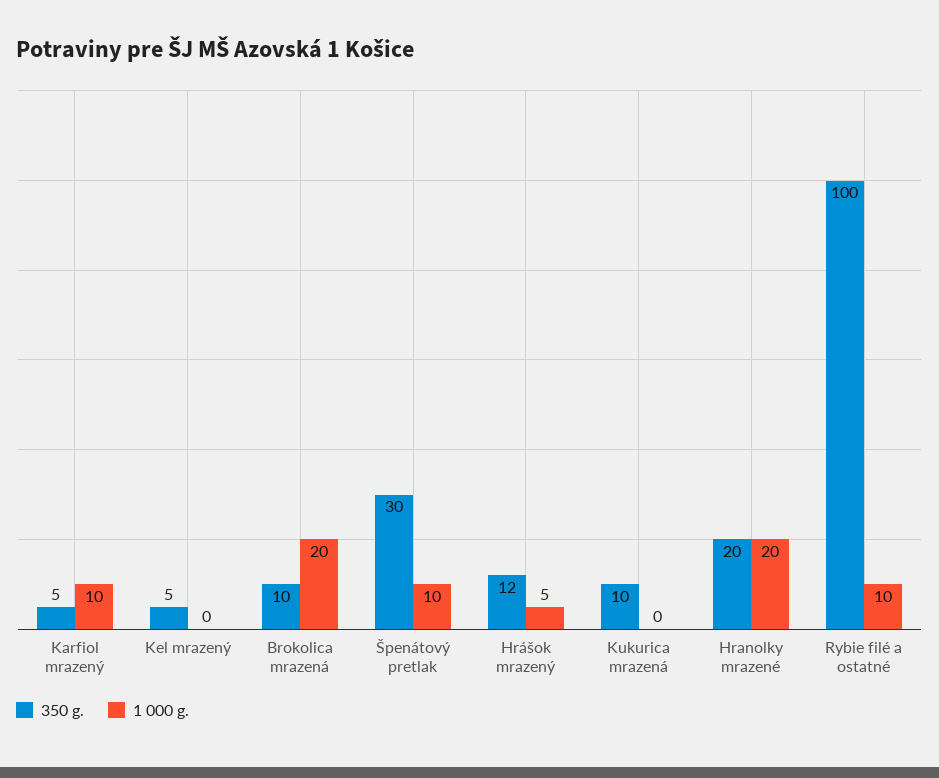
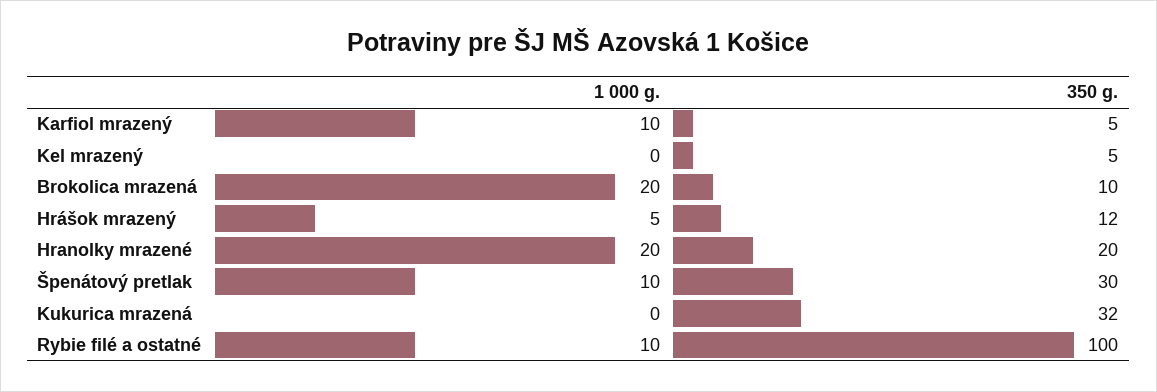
350 g., Kukurica mrazená: 10 -> 32

